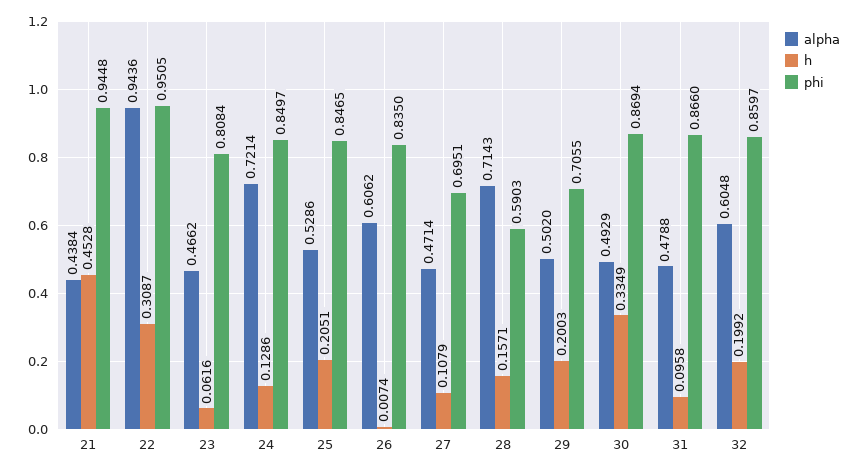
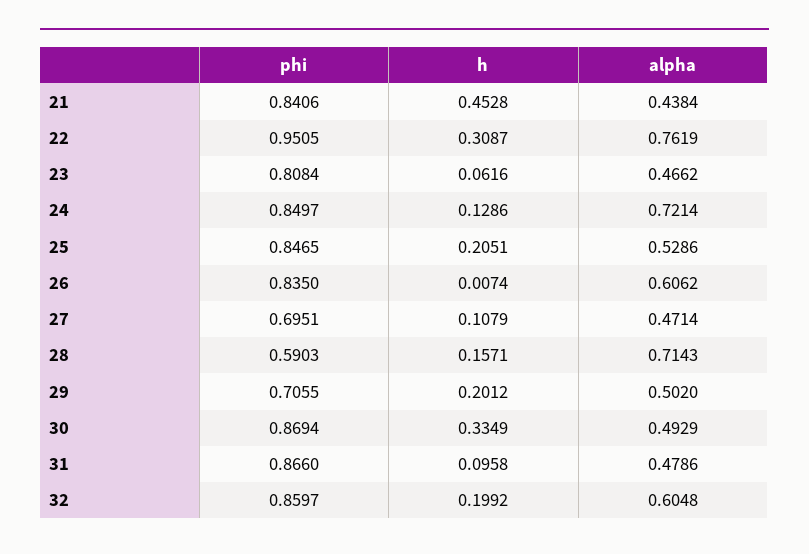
phi, 21: 0.9448 -> 0.8406
alpha, 22: 0.9436 -> 0.7619
h, 29: 0.2003 -> 0.2012
alpha, 31: 0.4788 -> 0.4786

